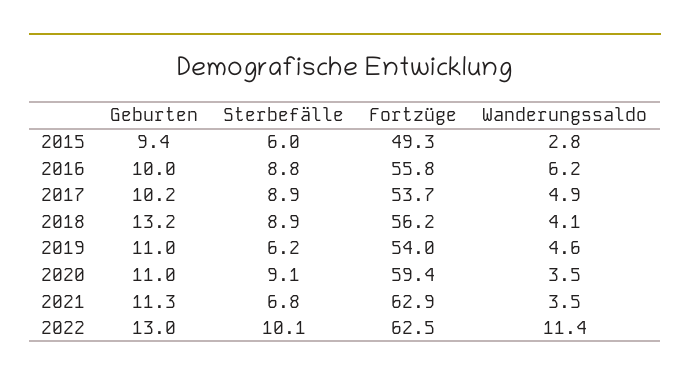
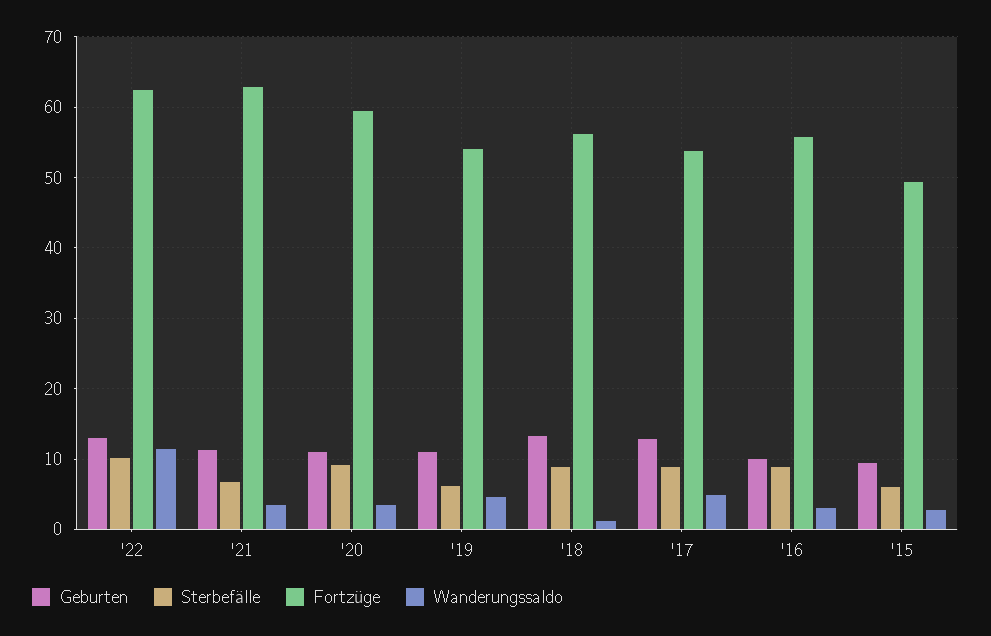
Wanderungssaldo, 2016: 6.2 -> 3
Geburten, 2017: 10.2 -> 13
Wanderungssaldo, 2018: 4.1 -> 1

